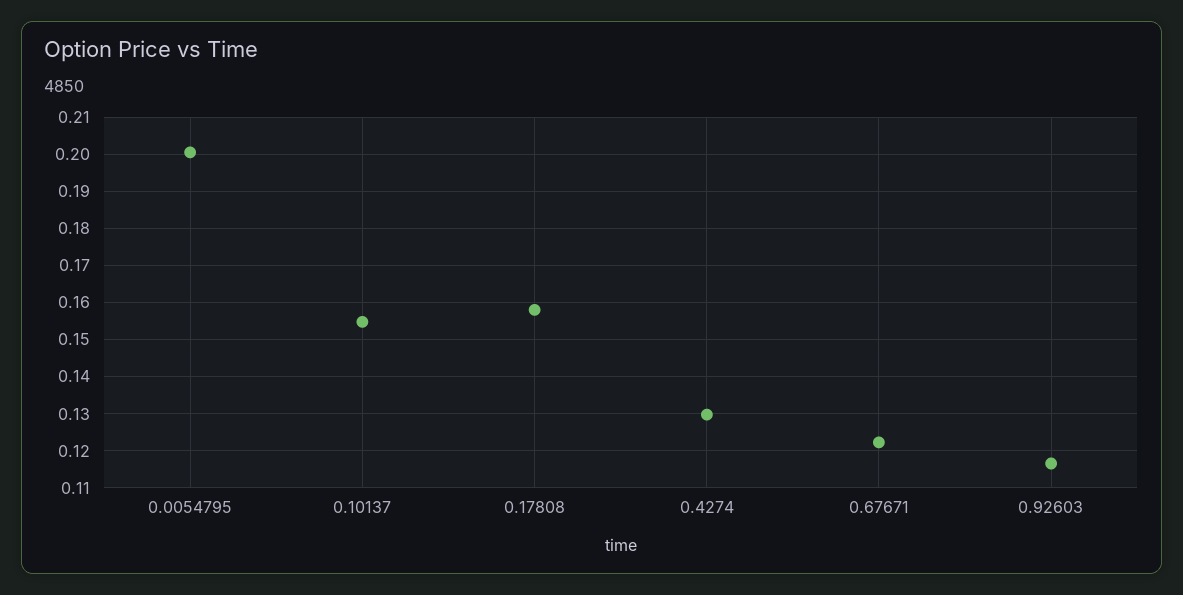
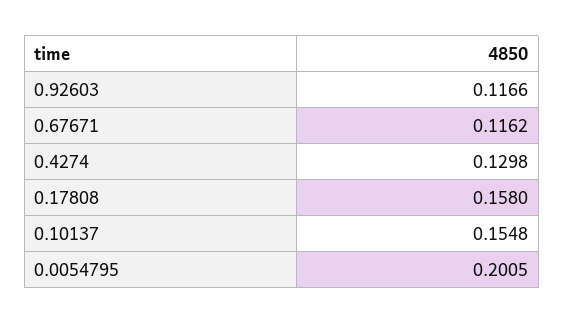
0.67671: 0.122 -> 0.1162

